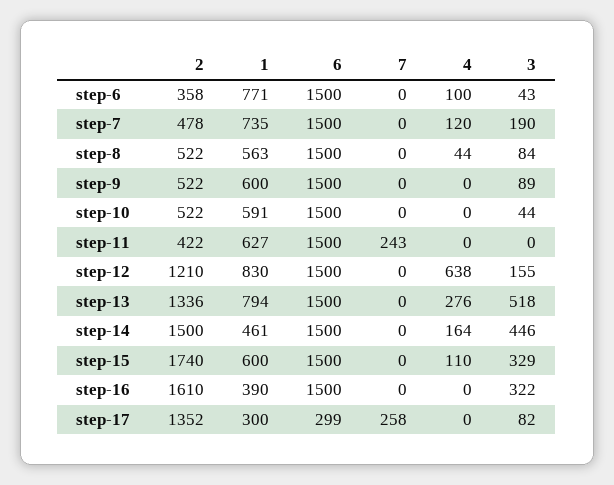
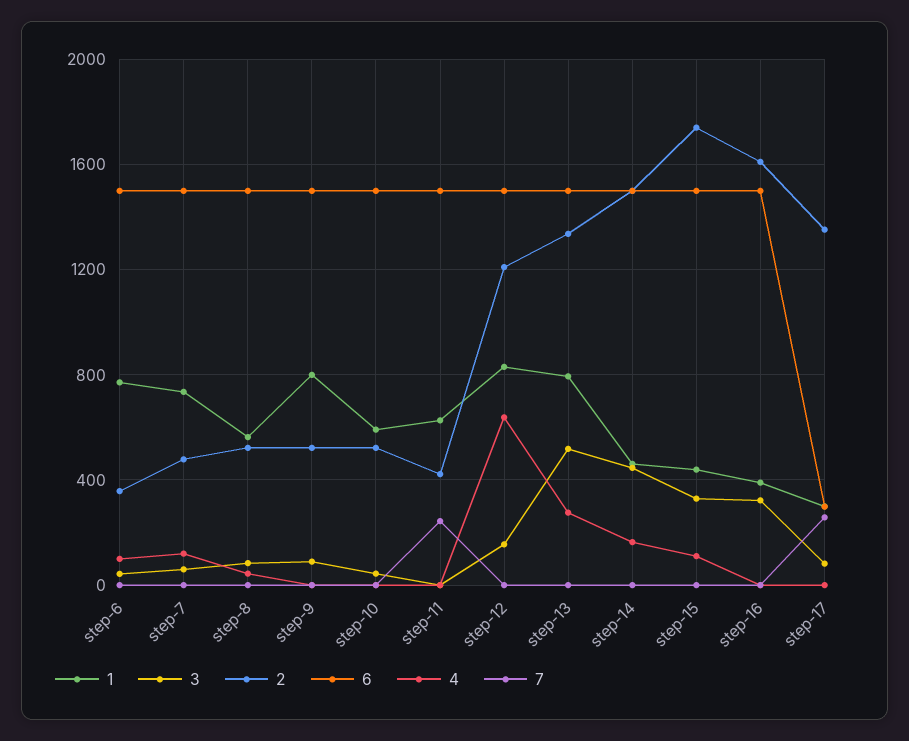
3, step-7: 190 -> 50
1, step-9: 600 -> 800
1, step-15: 600 -> 450

